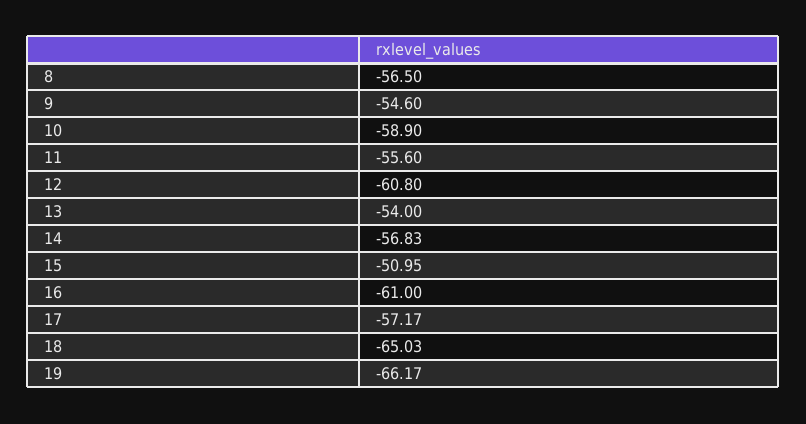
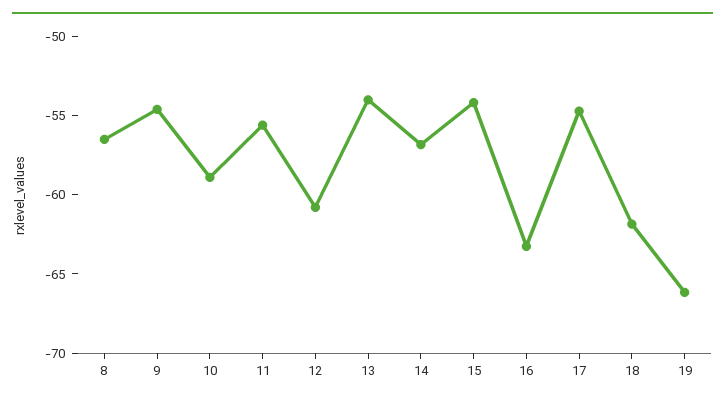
15: -50.95 -> -54
16: -61 -> -63
17: -57.17 -> -55
18: -65.03 -> -62

